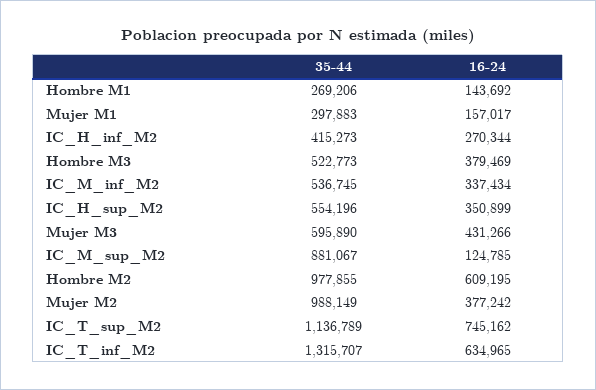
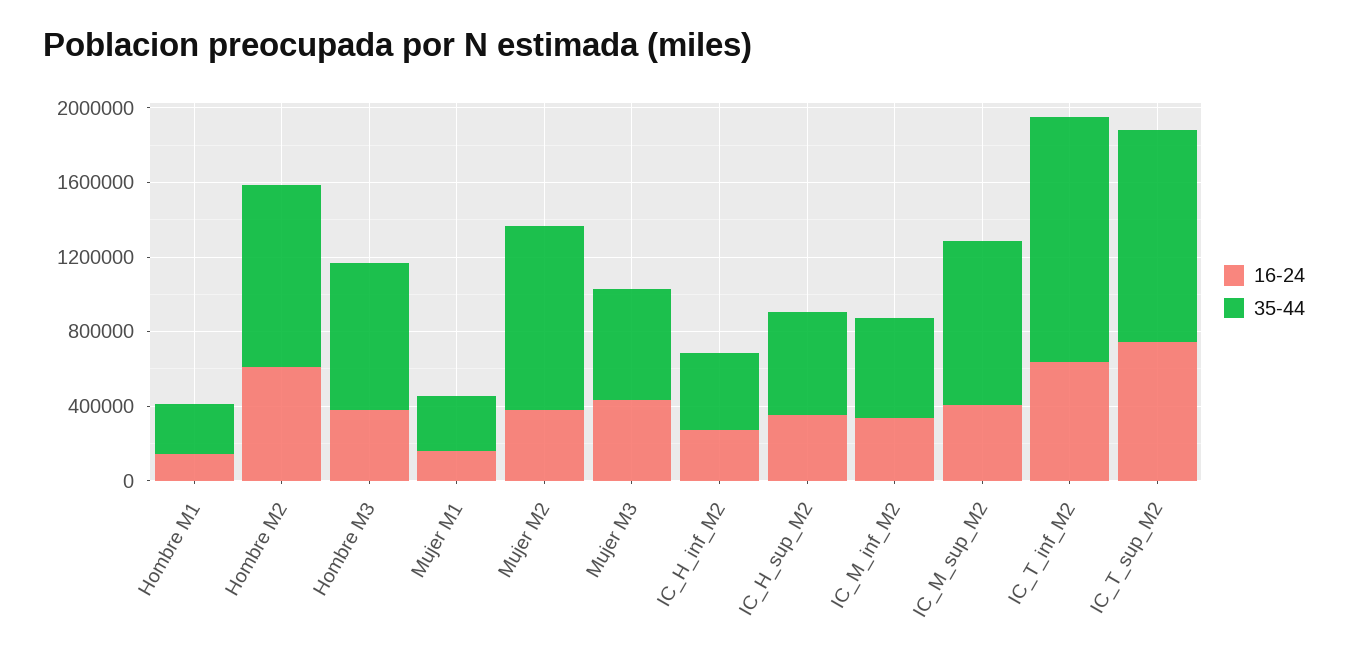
35-44, Hombre M3: 522773 -> 800000
16-24, IC_M_sup_M2: 124785 -> 400000

